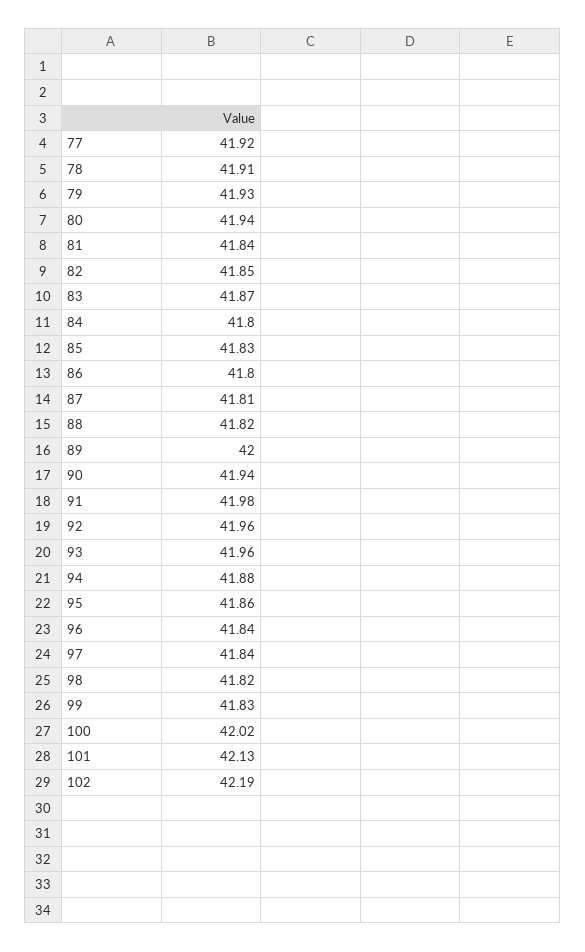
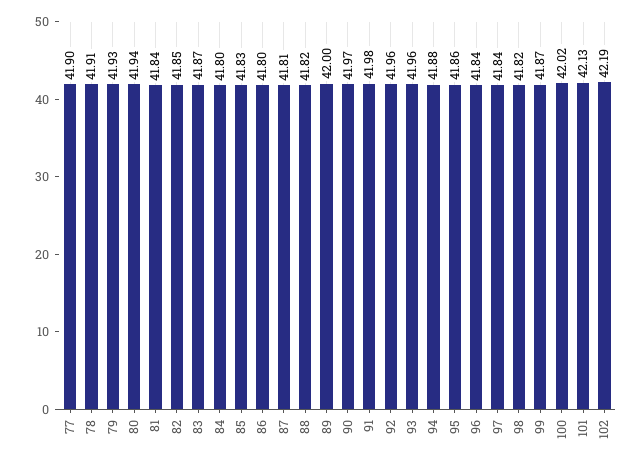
77: 41.92 -> 41.9
90: 41.94 -> 41.97
99: 41.83 -> 41.87

